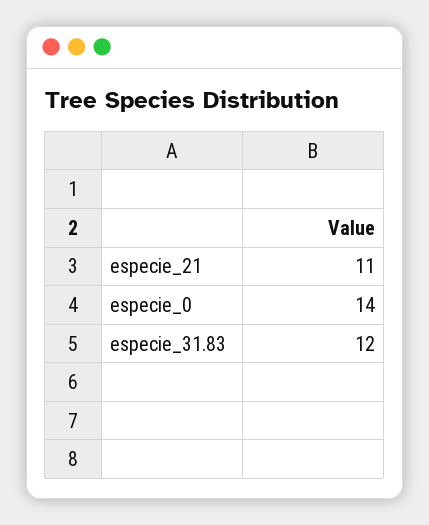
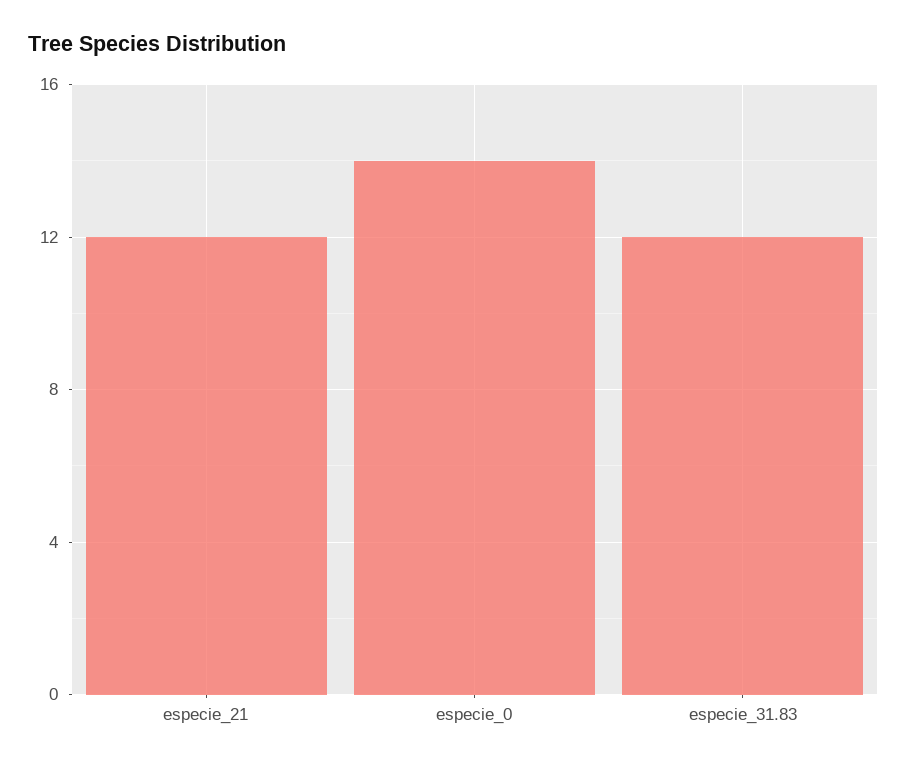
especie_21: 11 -> 12

